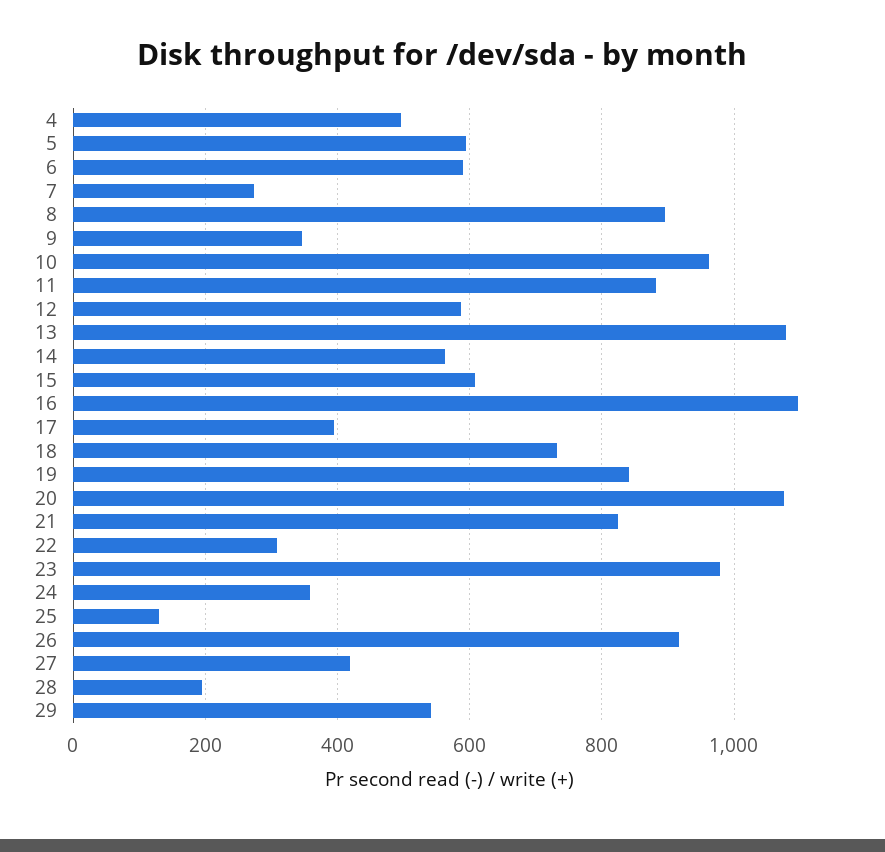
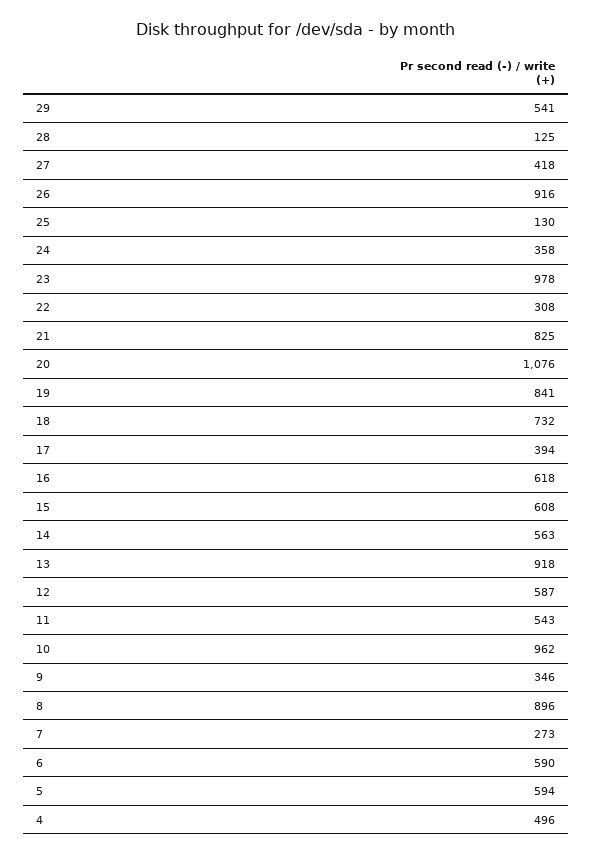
11: 880 -> 543
13: 1080 -> 918
16: 1100 -> 618
28: 200 -> 125

